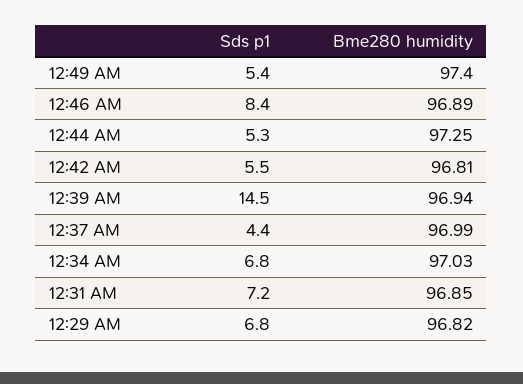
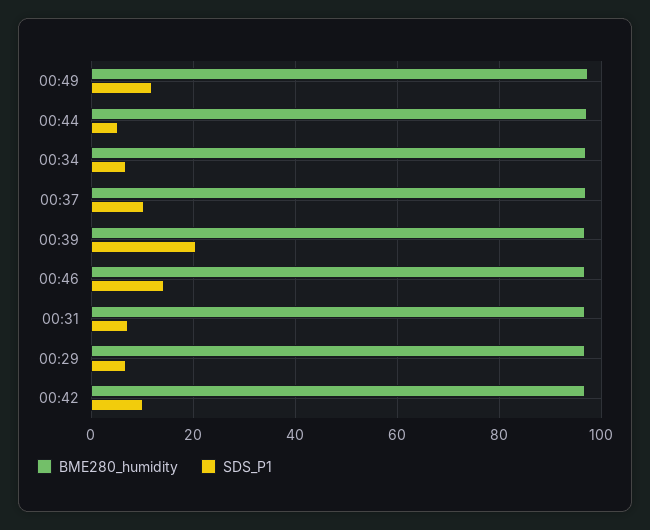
Sds p1, 12:49 AM: 5.4 -> 12
Sds p1, 12:46 AM: 8.4 -> 14
Sds p1, 12:42 AM: 5.5 -> 10
Sds p1, 12:39 AM: 14.5 -> 20
Sds p1, 12:37 AM: 4.4 -> 10

